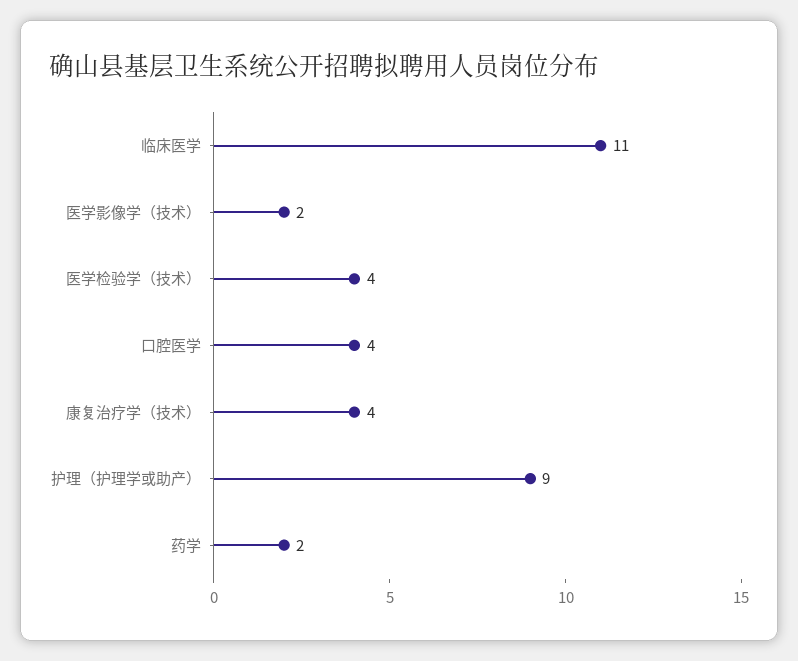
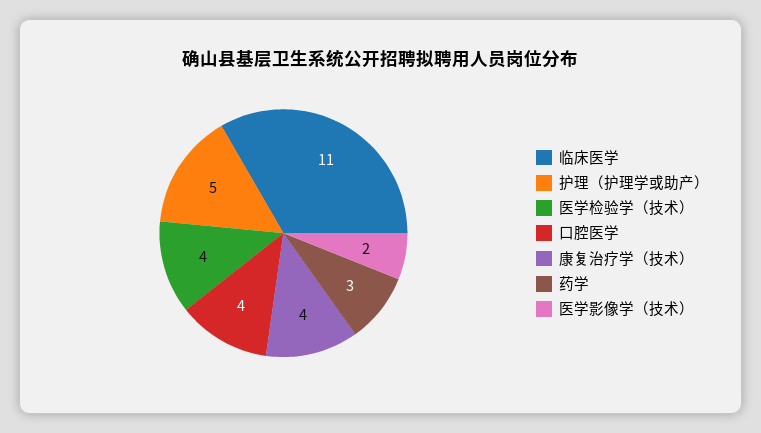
护理（护理学或助产）: 9 -> 5
药学: 2 -> 3

